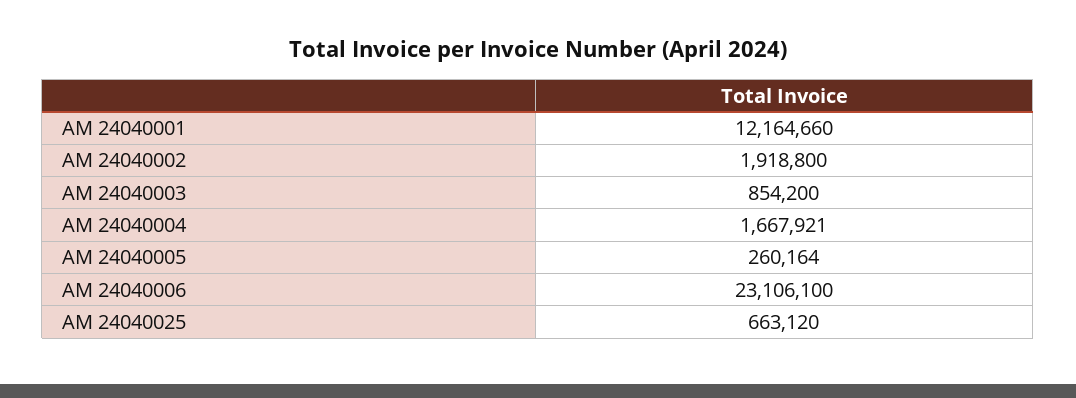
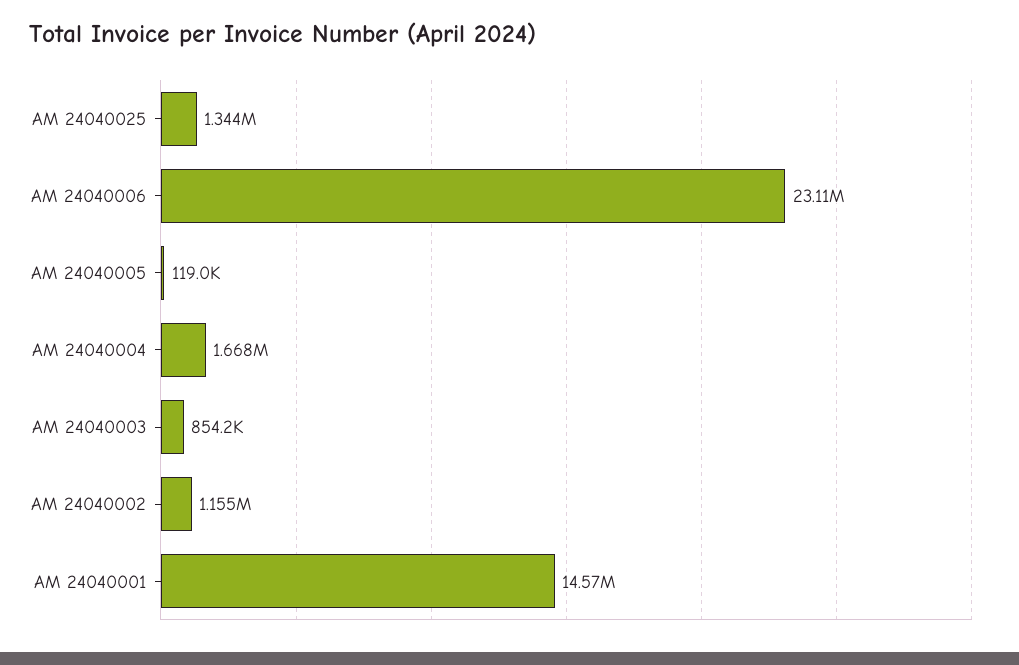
AM 24040001: 12164660 -> 14570000
AM 24040002: 1918800 -> 1155000
AM 24040005: 260164 -> 119000
AM 24040025: 663120 -> 1344000

